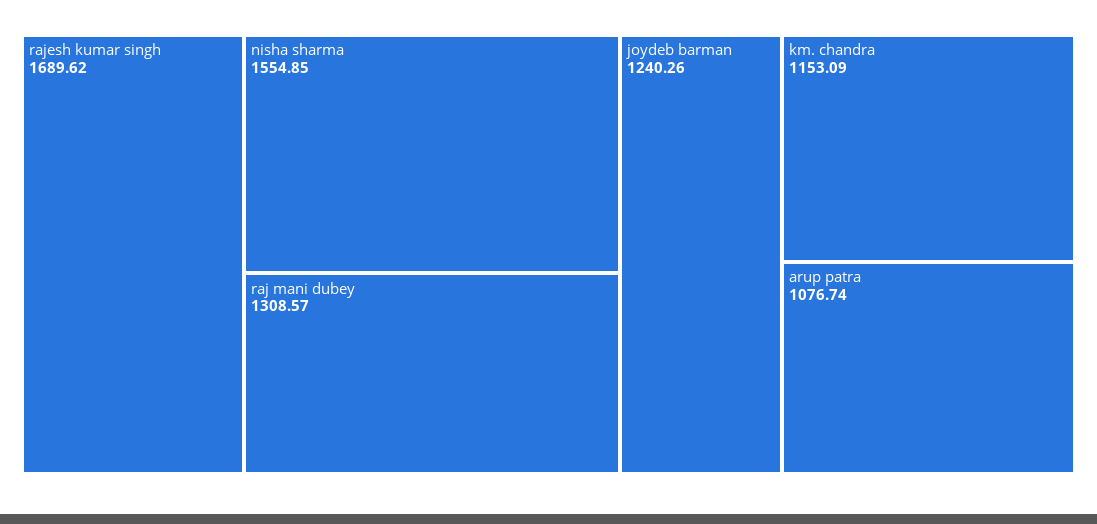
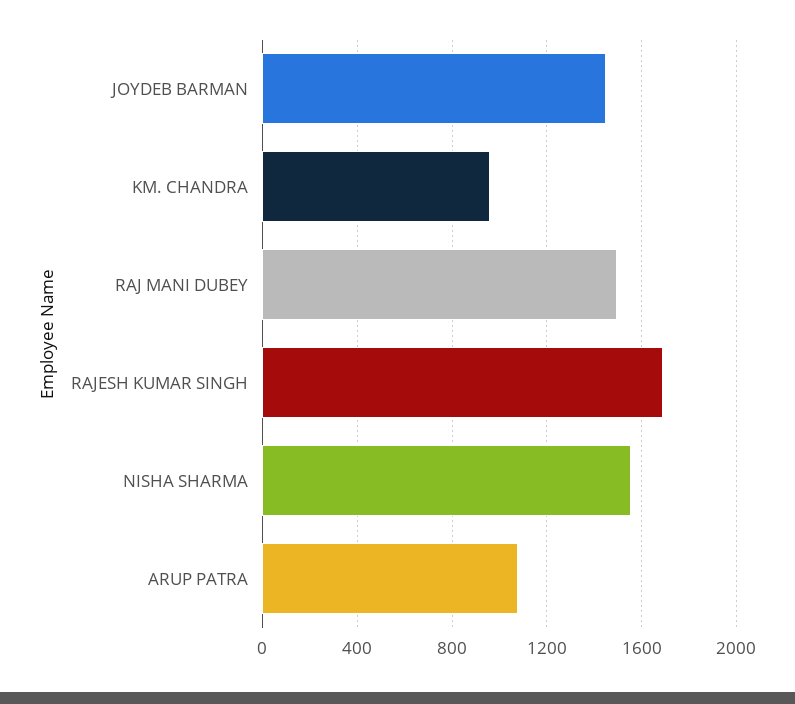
raj mani dubey: 1308.57 -> 1500
joydeb barman: 1240.26 -> 1450
km. chandra: 1153.09 -> 950

